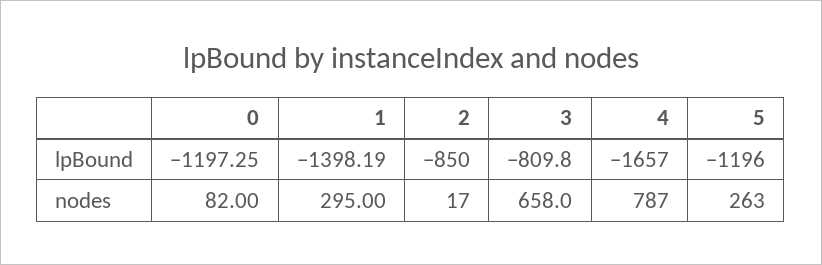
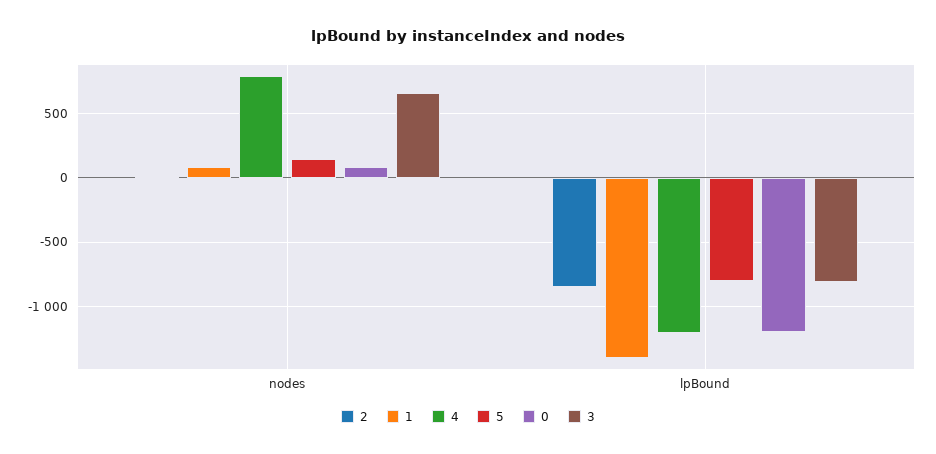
4, lpBound: -1657 -> -1200
5, lpBound: -1196 -> -800
1, nodes: 295 -> 100
5, nodes: 263 -> 150

